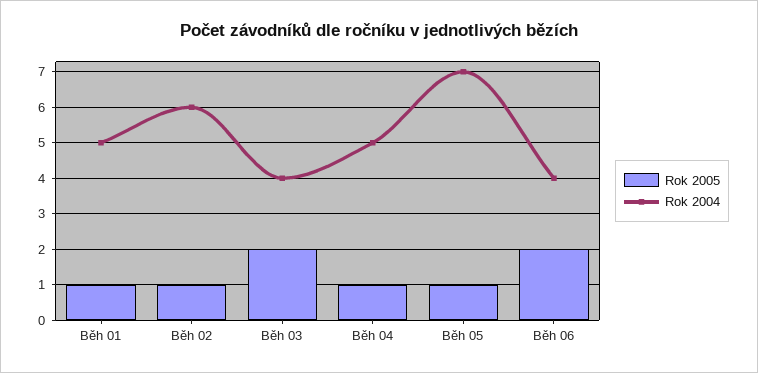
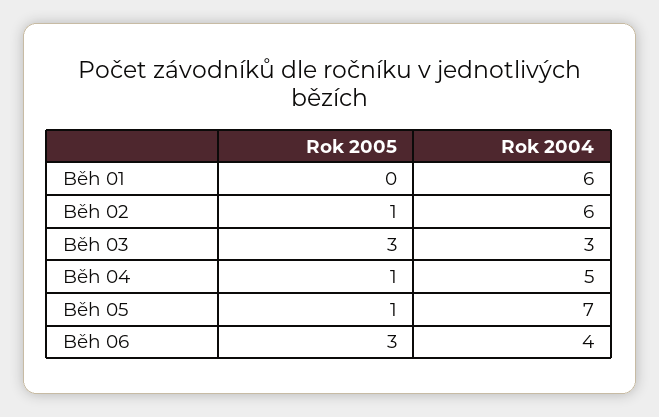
Rok 2005, Běh 01: 1 -> 0
Rok 2004, Běh 01: 5 -> 6
Rok 2005, Běh 03: 2 -> 3
Rok 2004, Běh 03: 4 -> 3
Rok 2005, Běh 06: 2 -> 3

